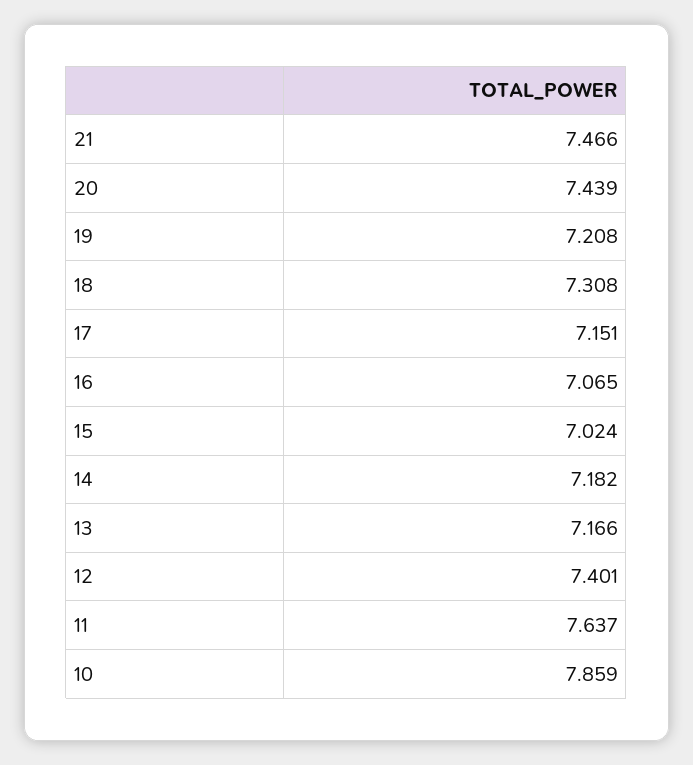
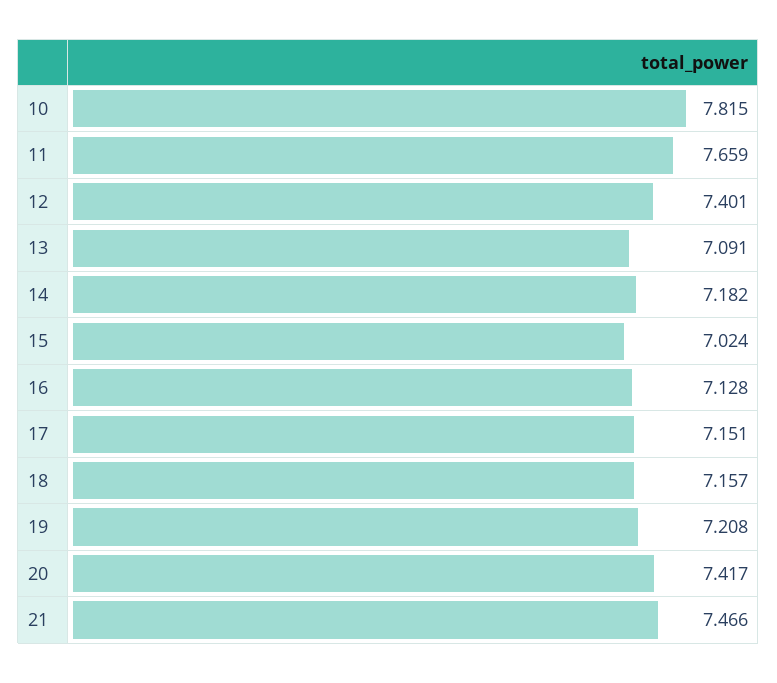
20: 7.439 -> 7.417
18: 7.308 -> 7.157
16: 7.065 -> 7.128
13: 7.166 -> 7.091
11: 7.637 -> 7.659
10: 7.859 -> 7.815

